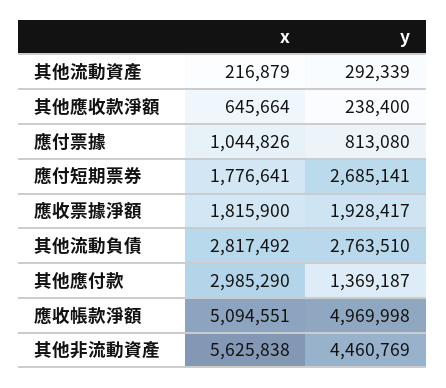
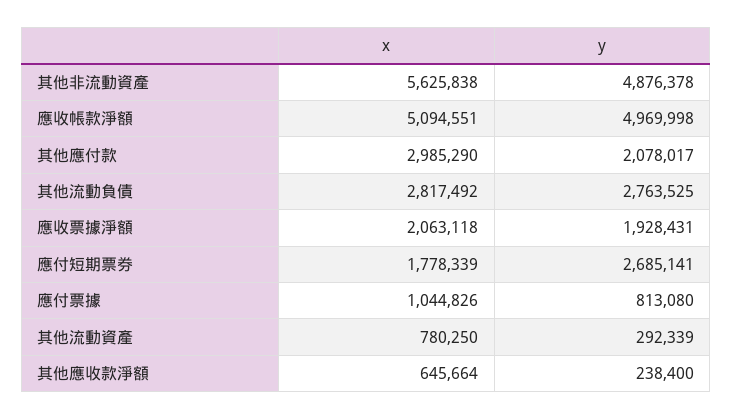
x, 其他流動資產: 216879 -> 780250
x, 應付短期票券: 1776641 -> 1778339
x, 應收票據淨額: 1815900 -> 2063118
y, 應收票據淨額: 1928417 -> 1928431
y, 其他流動負債: 2763510 -> 2763525
y, 其他應付款: 1369187 -> 2078017
y, 其他非流動資產: 4460769 -> 4876378

